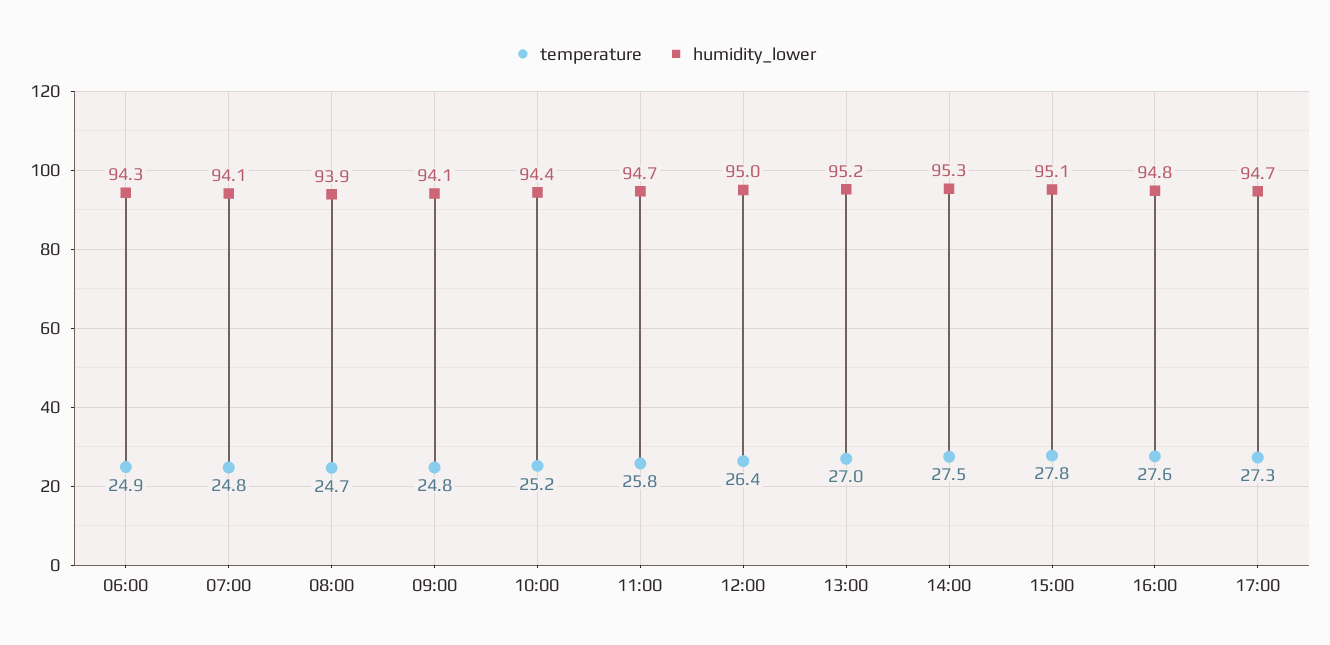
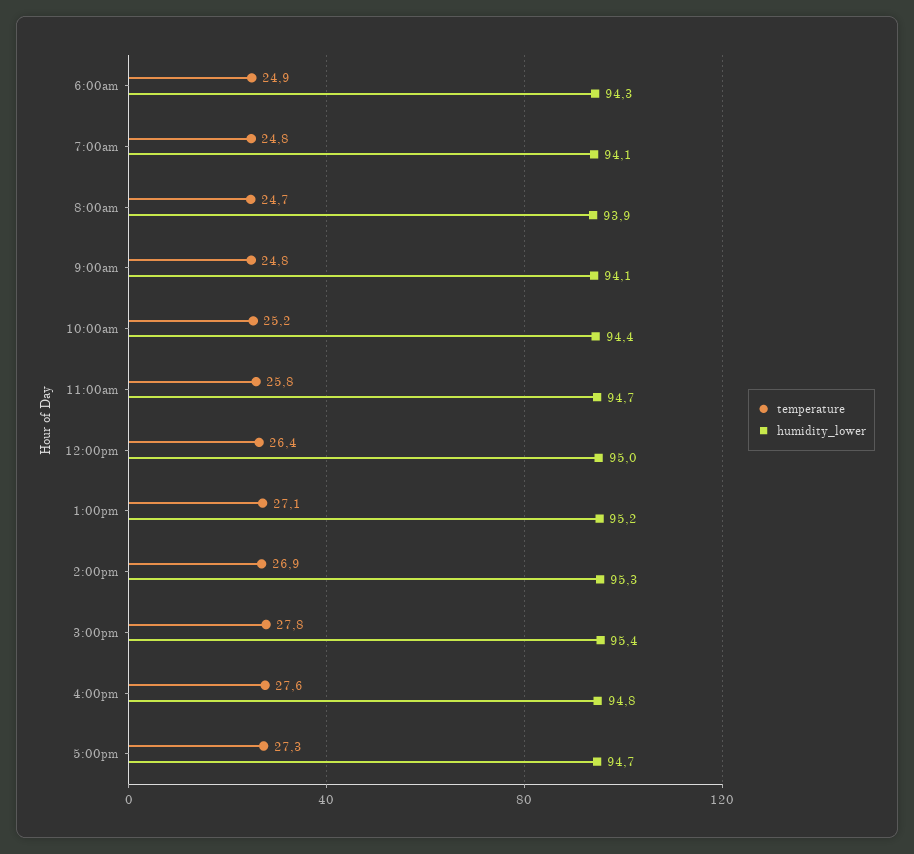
temperature, 13:00: 27 -> 27.1
temperature, 14:00: 27.5 -> 26.9
humidity_lower, 15:00: 95.1 -> 95.4

